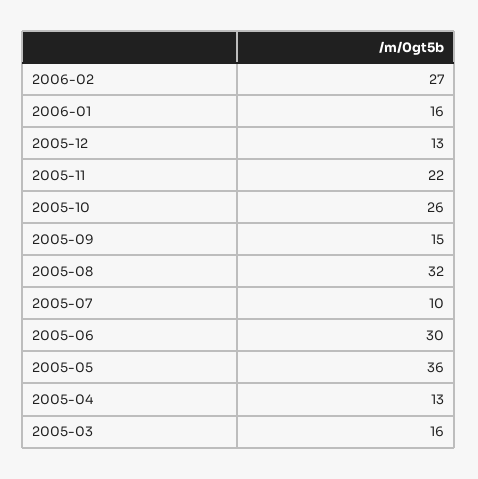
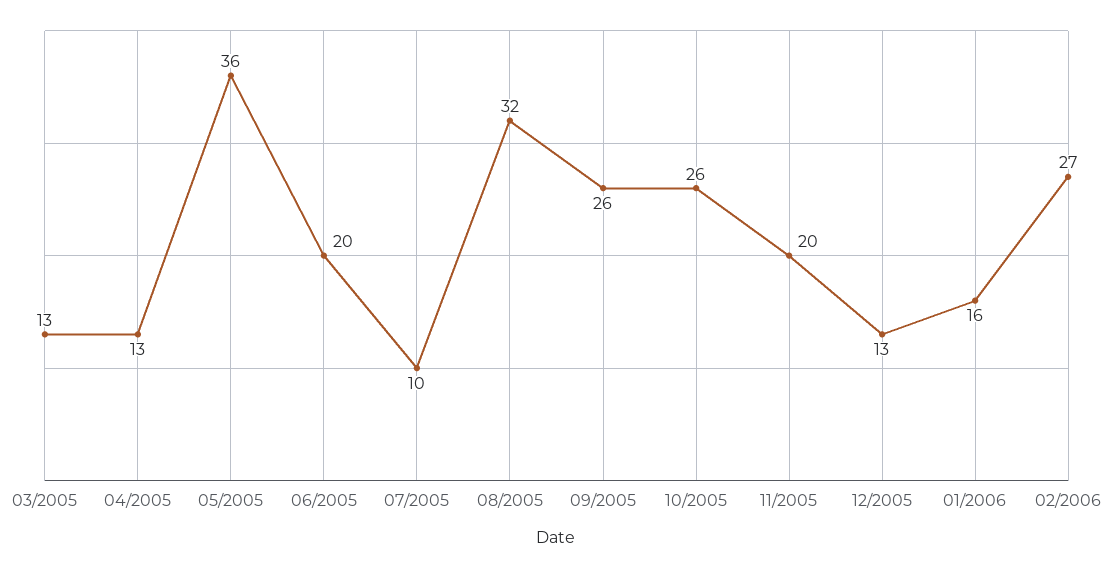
2005-11: 22 -> 20
2005-09: 15 -> 26
2005-06: 30 -> 20
2005-03: 16 -> 13

